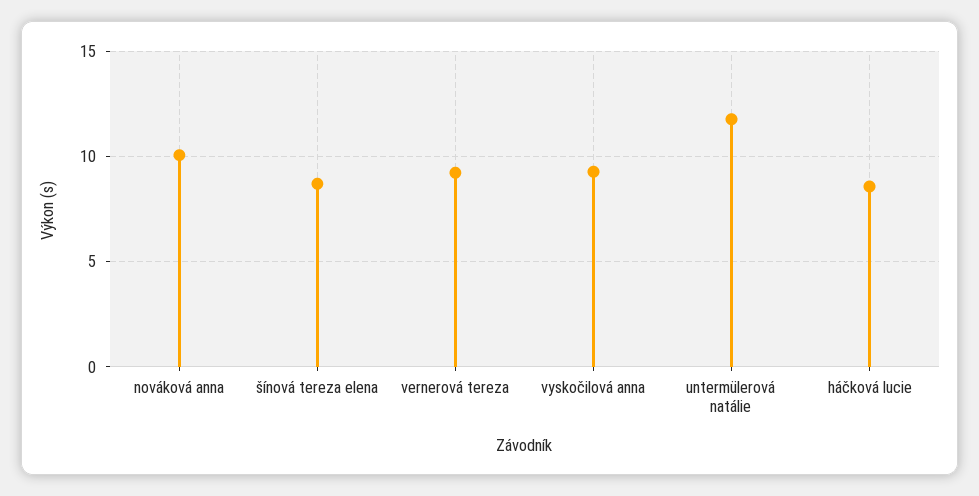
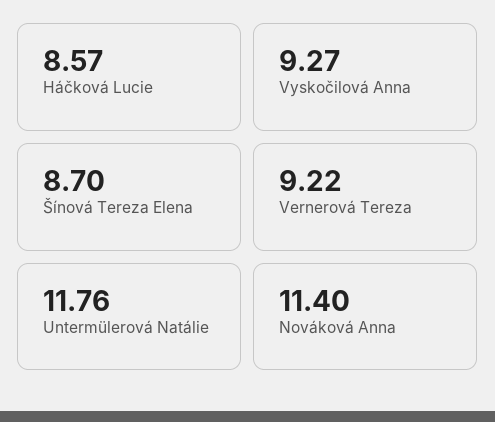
nováková anna: 10 -> 11.4

